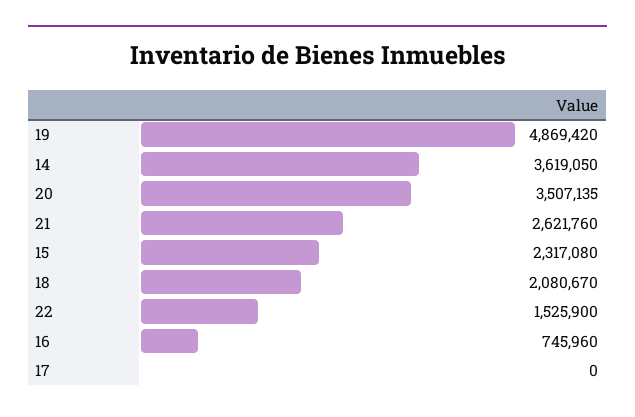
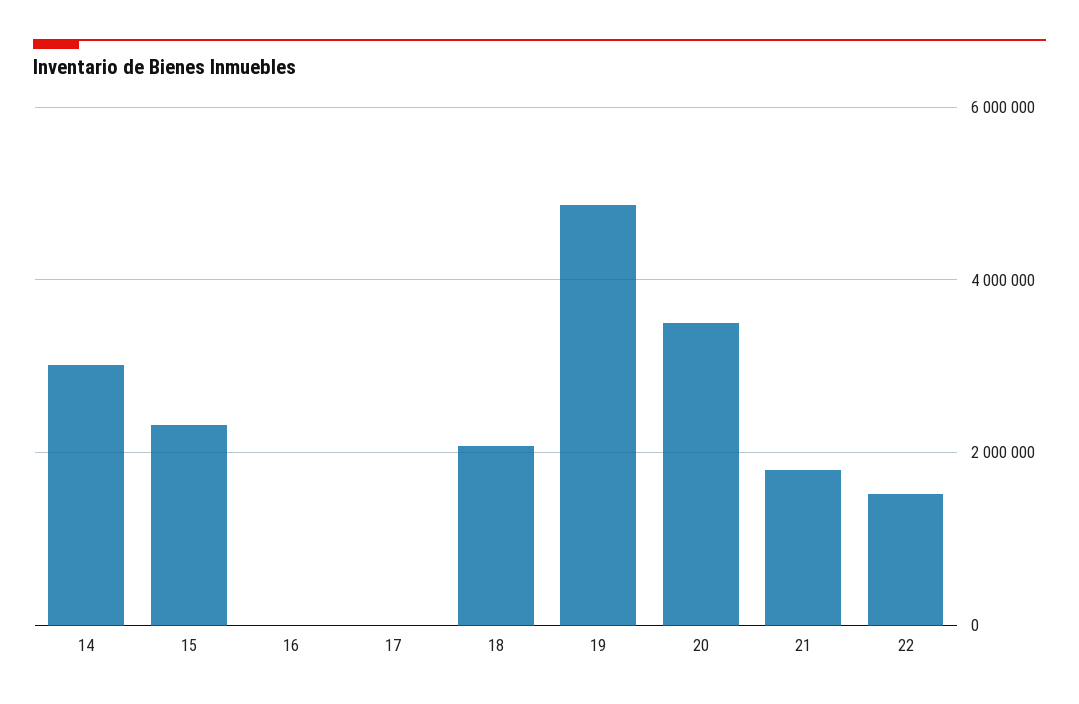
14: 3619050 -> 3000000
21: 2621760 -> 1800000
16: 745960 -> 0

